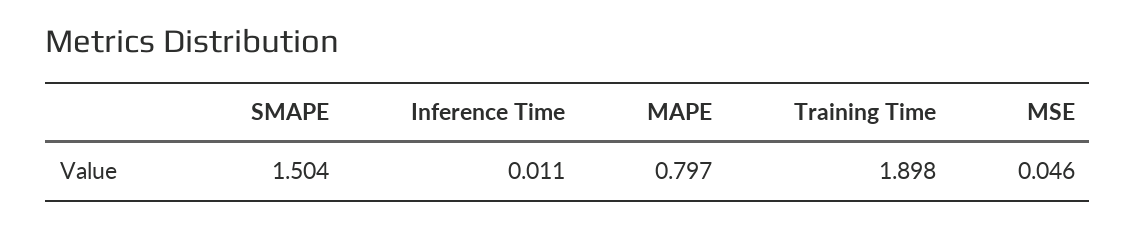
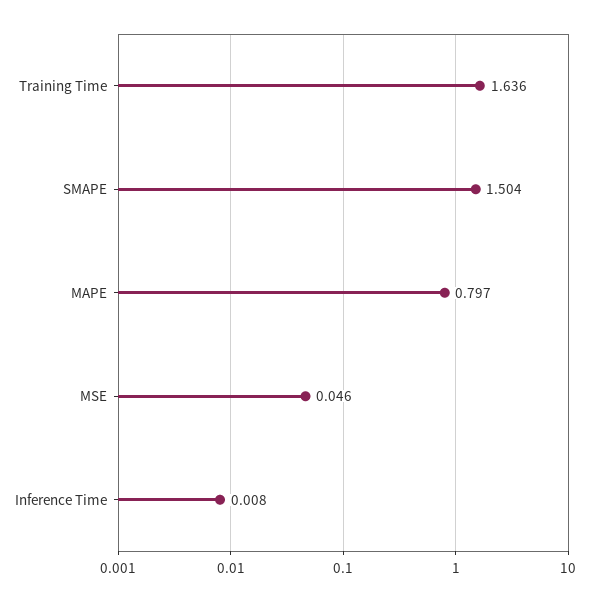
Inference Time: 0.011 -> 0.008
Training Time: 1.898 -> 1.636

